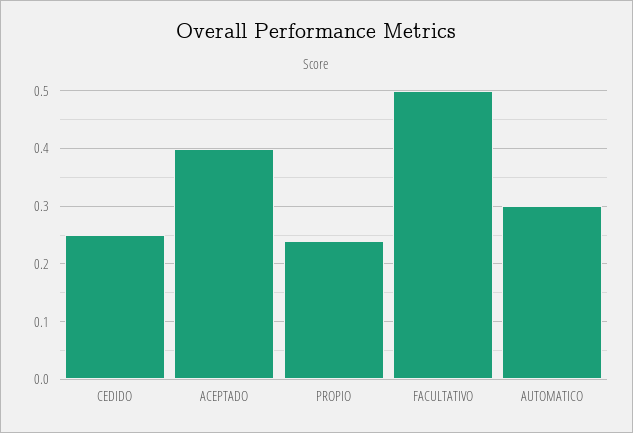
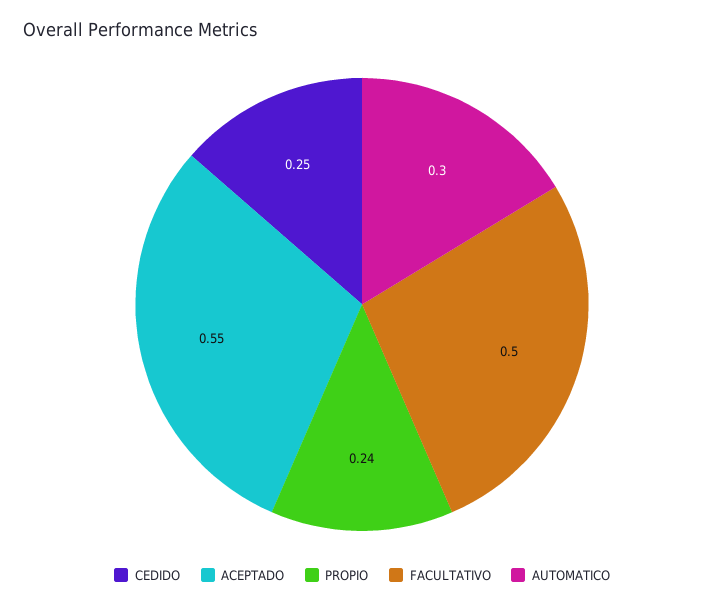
ACEPTADO: 0.4 -> 0.55

